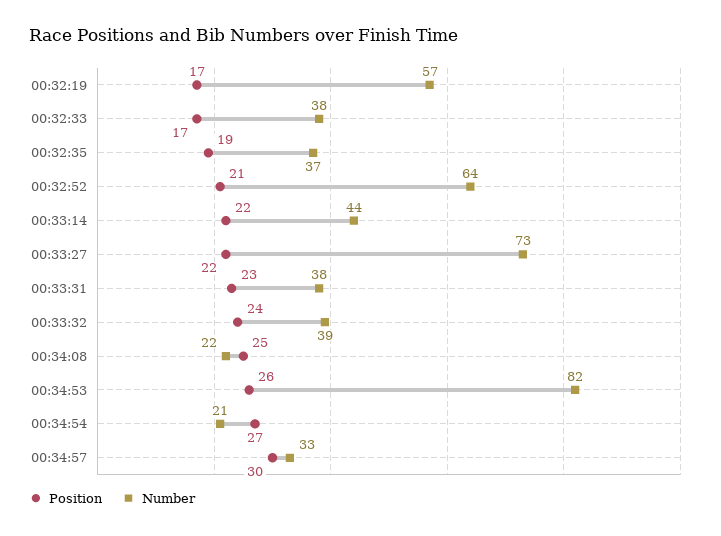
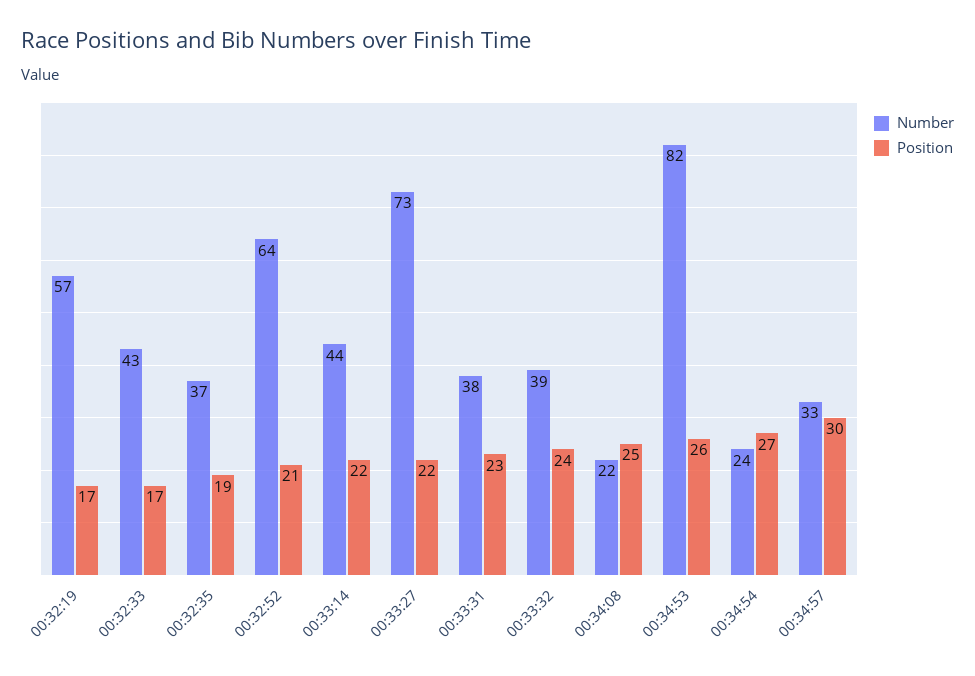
Number, 00:32:33: 38 -> 43
Number, 00:34:54: 21 -> 24

